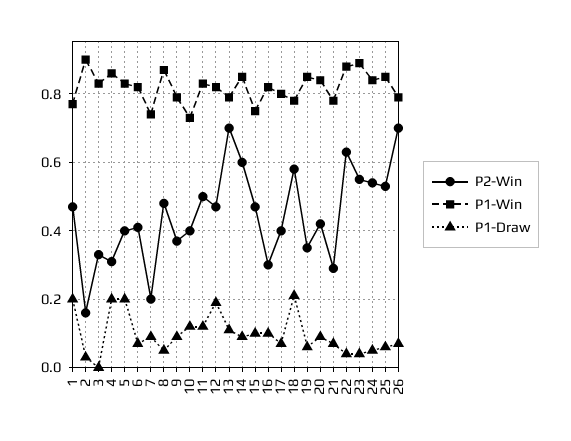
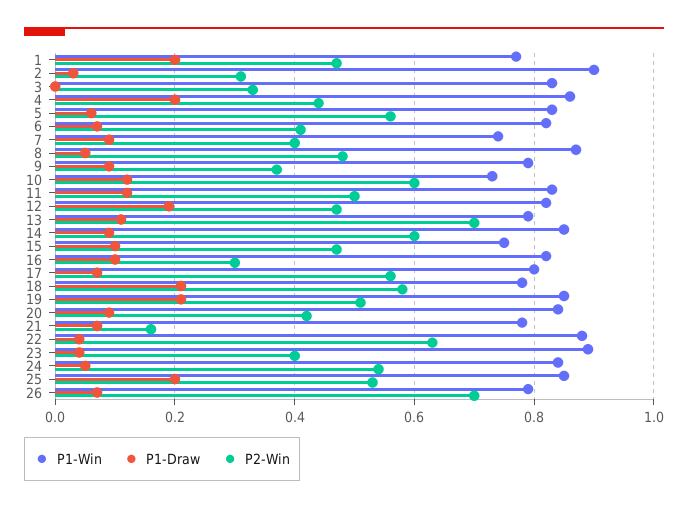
P2-Win, 2: 0.15 -> 0.3
P2-Win, 4: 0.3 -> 0.45
P2-Win, 5: 0.4 -> 0.55
P1-Draw, 5: 0.2 -> 0.05
P2-Win, 7: 0.2 -> 0.4
P2-Win, 10: 0.4 -> 0.6
P2-Win, 17: 0.4 -> 0.55
P2-Win, 19: 0.35 -> 0.5
P1-Draw, 19: 0.05 -> 0.2
P2-Win, 21: 0.3 -> 0.15
P2-Win, 23: 0.55 -> 0.4
P1-Draw, 25: 0.05 -> 0.2

